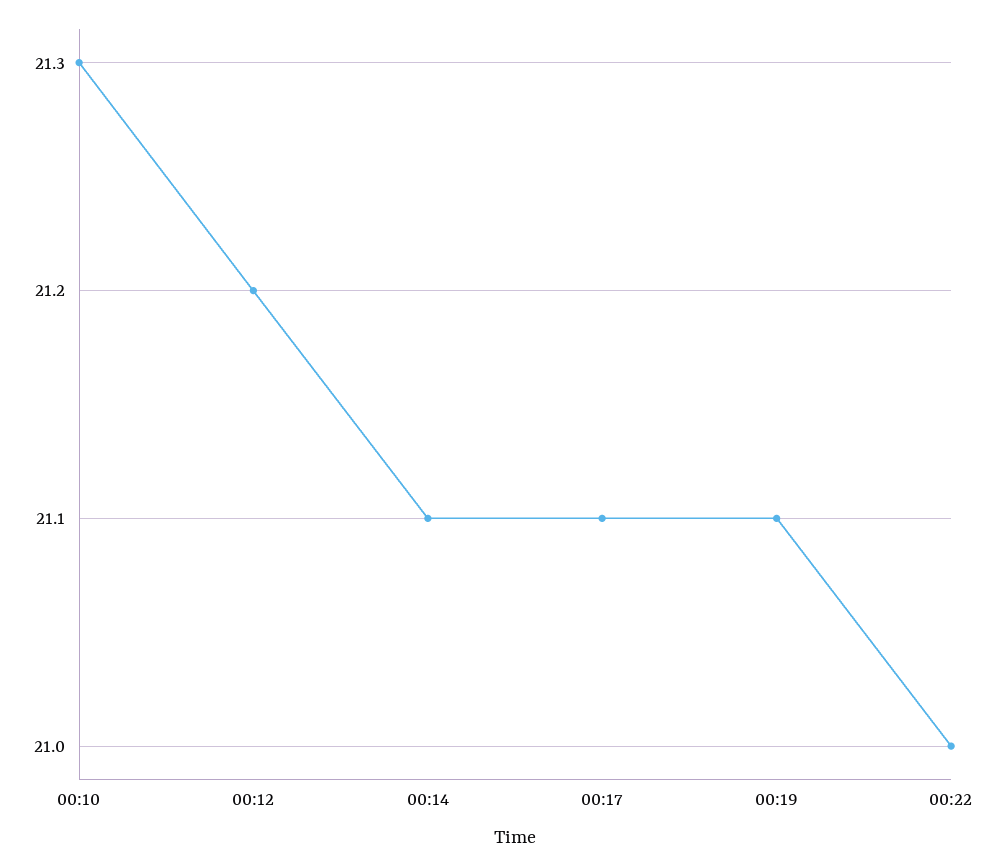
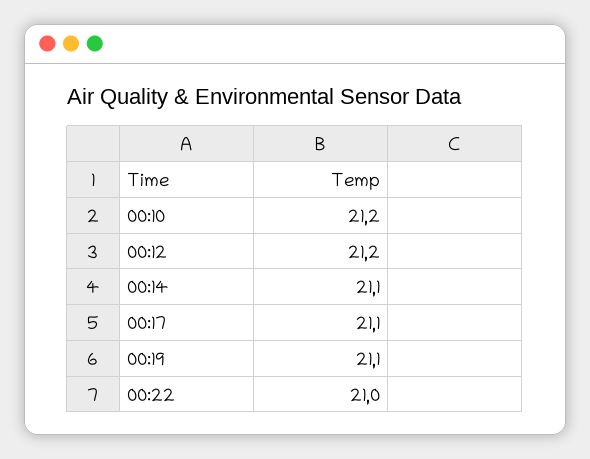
00:10: 21.3 -> 21.2

